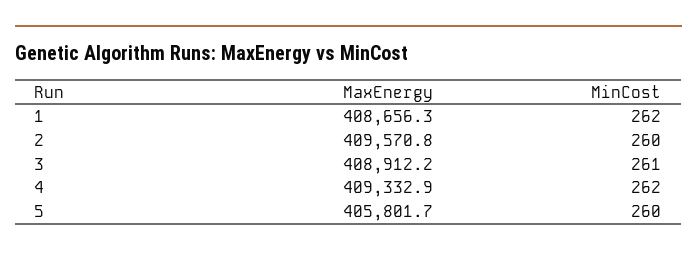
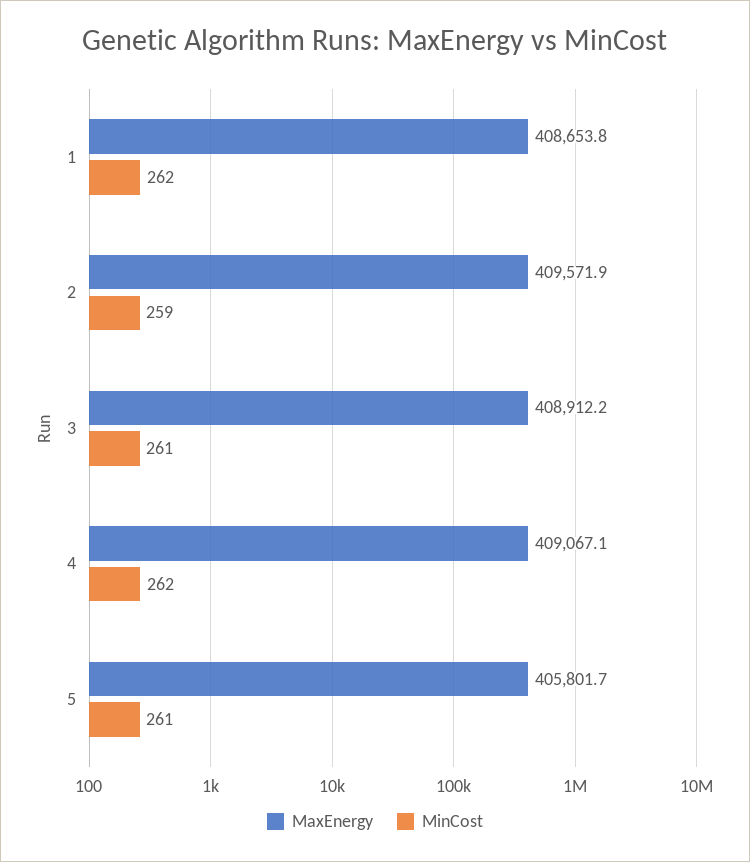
MaxEnergy, 1: 408656.3 -> 408653.8
MaxEnergy, 2: 409570.8 -> 409571.9
MinCost, 2: 260 -> 259
MaxEnergy, 4: 409332.9 -> 409067.1
MinCost, 5: 260 -> 261

